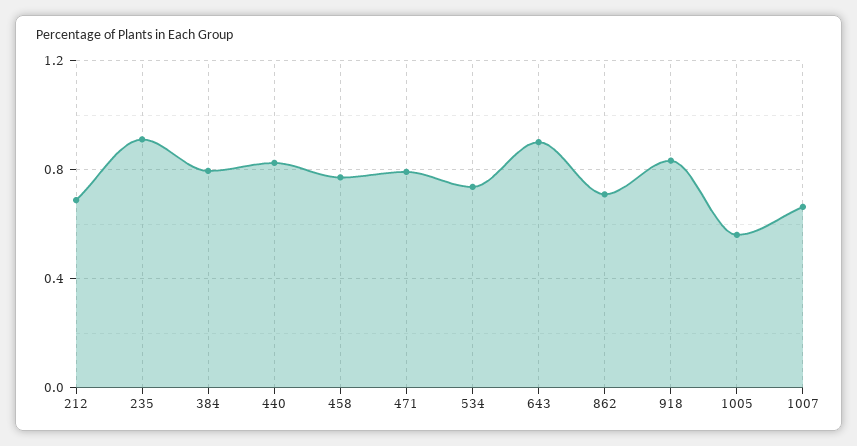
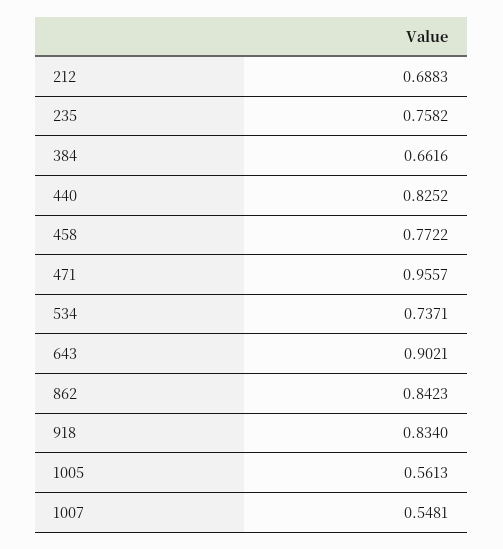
235: 0.9 -> 0.7582
384: 0.8 -> 0.6616
471: 0.8 -> 0.9557
862: 0.7 -> 0.8423
1007: 0.65 -> 0.5481

